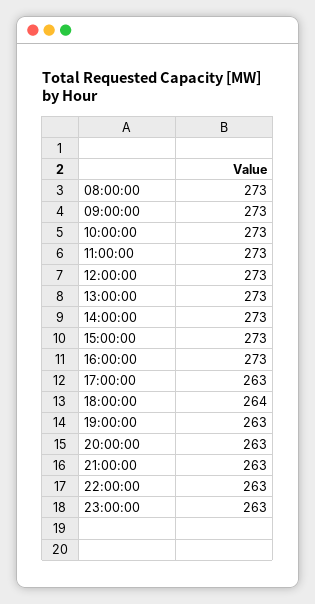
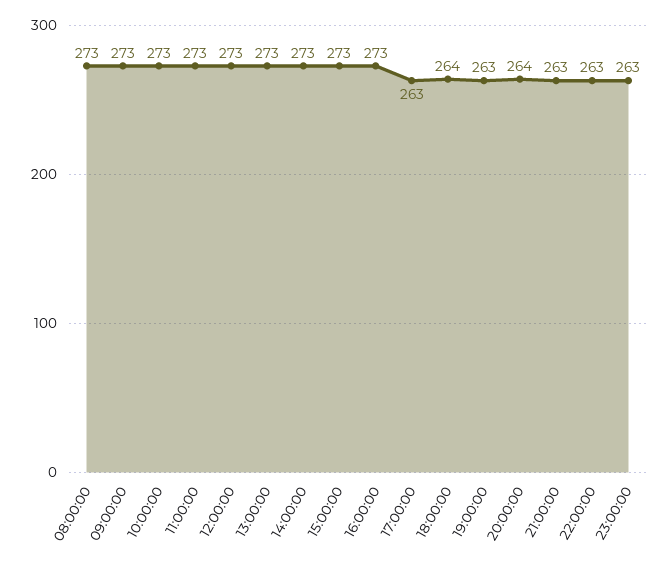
20:00:00: 263 -> 264

